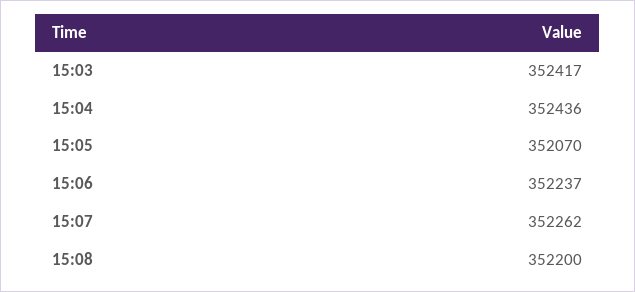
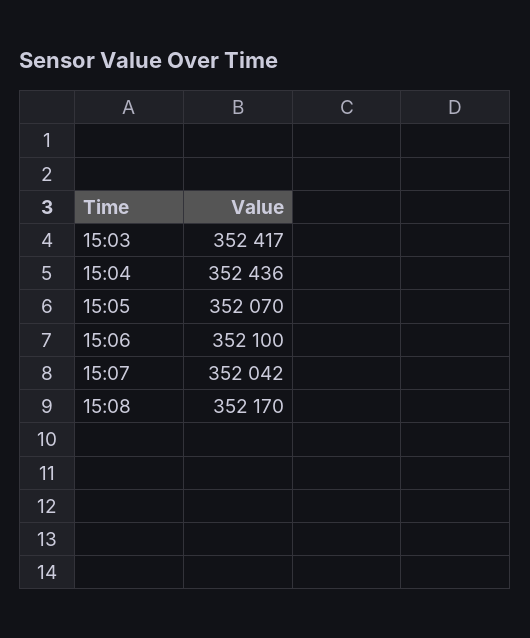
15:06: 352237 -> 352100
15:07: 352262 -> 352042
15:08: 352200 -> 352170

